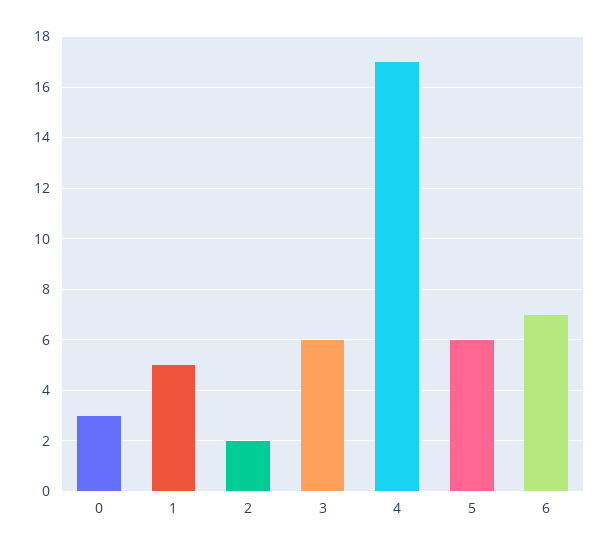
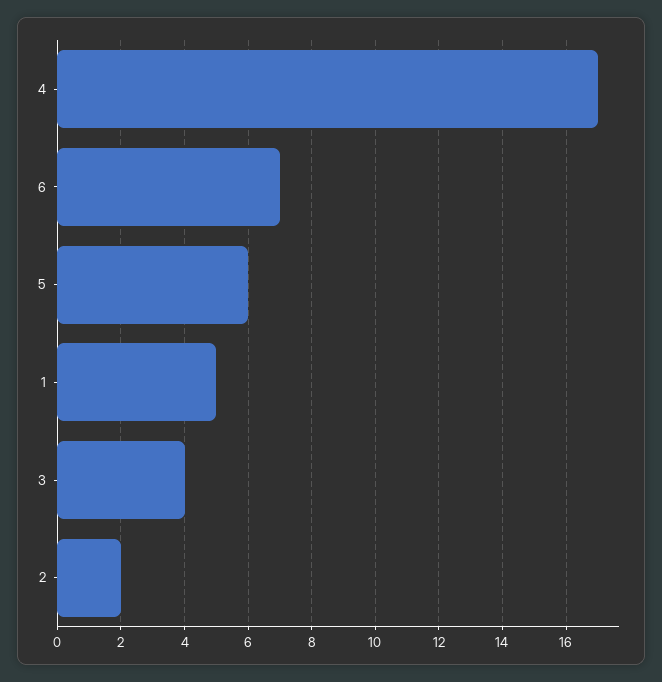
0: 3 -> none
3: 6 -> 4

